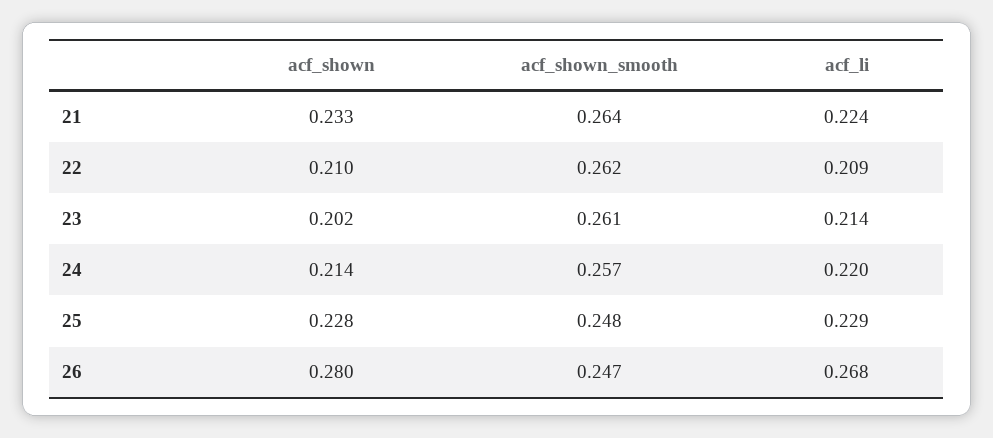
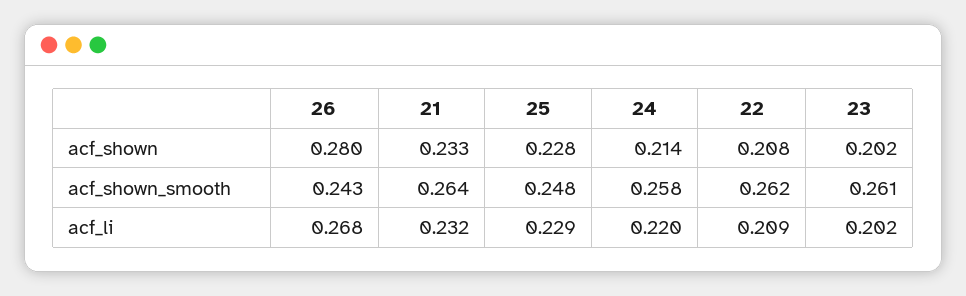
acf_li, 21: 0.224 -> 0.232
acf_shown, 22: 0.21 -> 0.208
acf_li, 23: 0.214 -> 0.202
acf_shown_smooth, 24: 0.257 -> 0.258
acf_shown_smooth, 26: 0.247 -> 0.243

